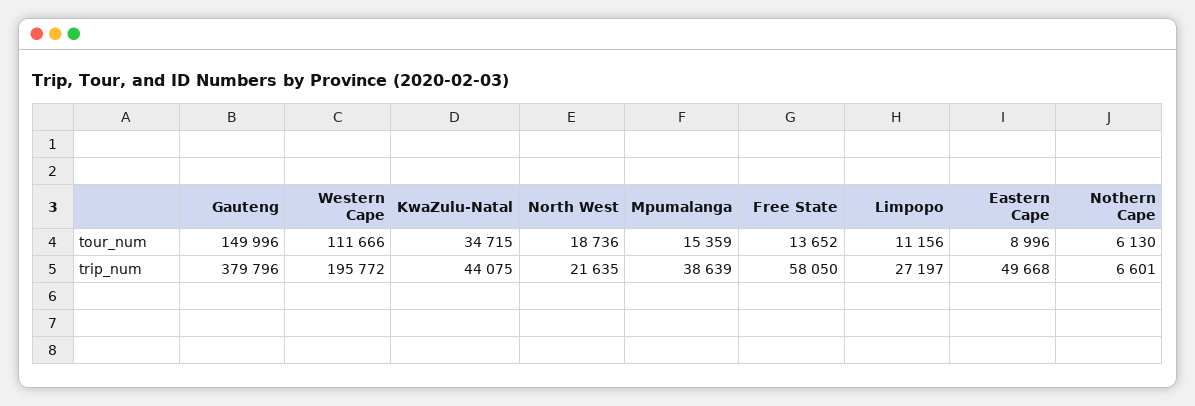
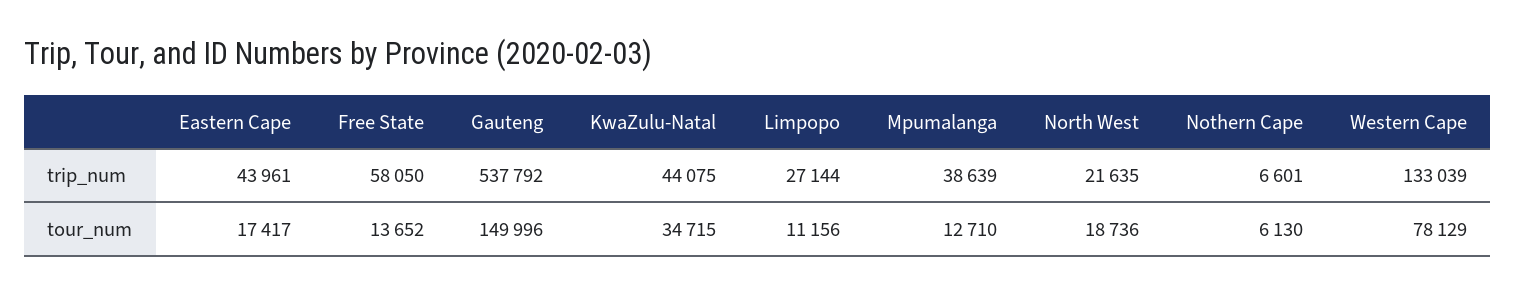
Western Cape, tour_num: 111666 -> 78129
Mpumalanga, tour_num: 15359 -> 12710
Eastern Cape, tour_num: 8996 -> 17417
Gauteng, trip_num: 379796 -> 537792
Western Cape, trip_num: 195772 -> 133039
Limpopo, trip_num: 27197 -> 27144
Eastern Cape, trip_num: 49668 -> 43961

